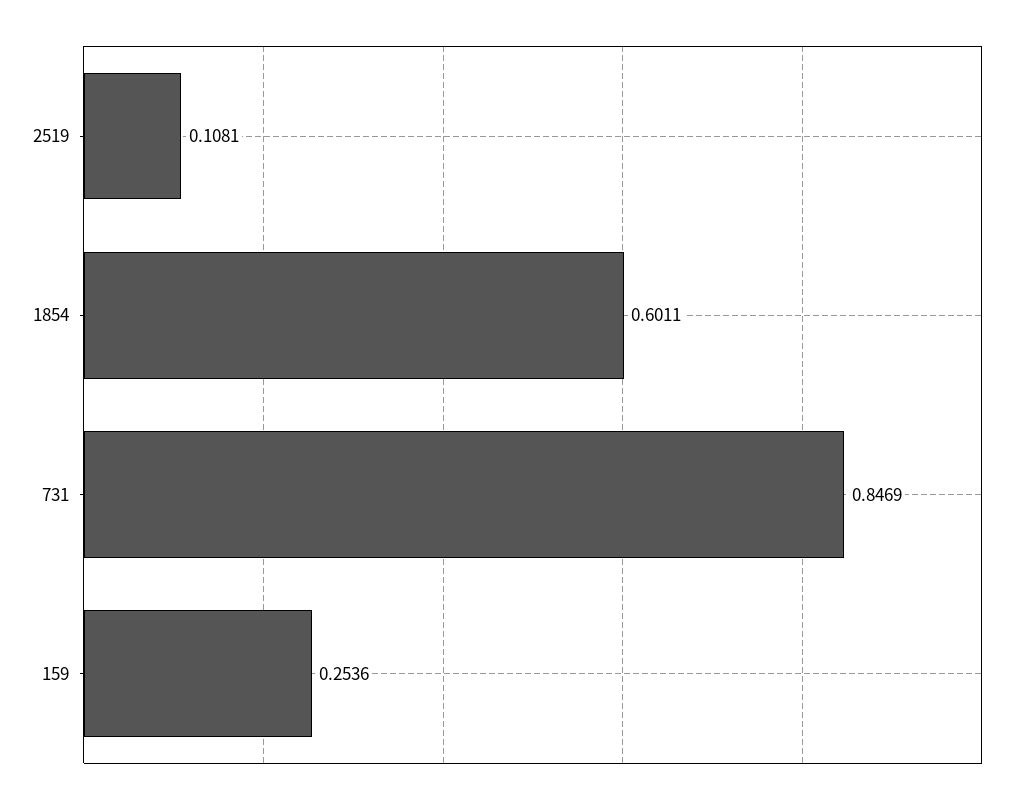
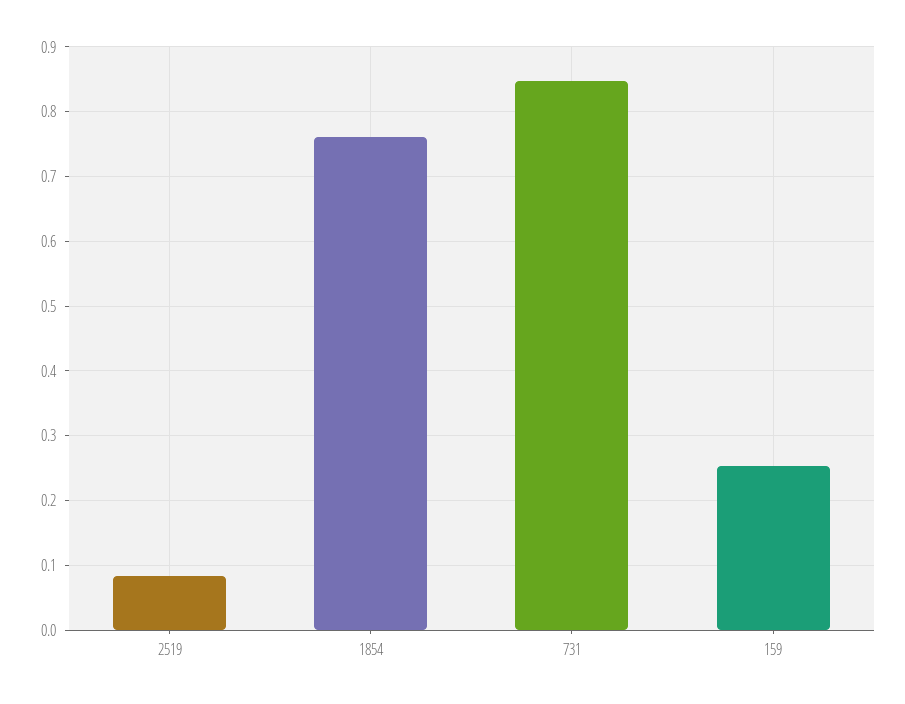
2519: 0.1081 -> 0.08
1854: 0.6011 -> 0.76

